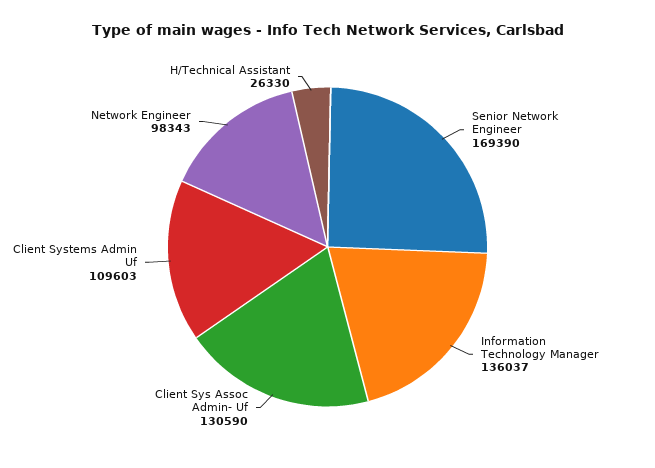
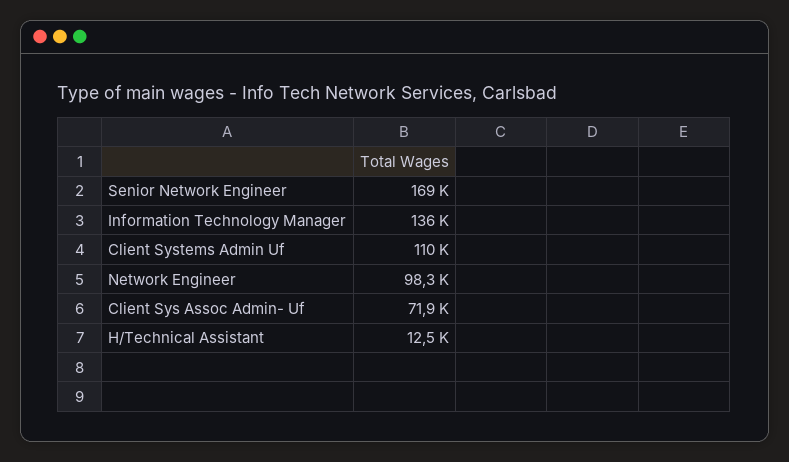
Client Sys Assoc Admin- Uf: 130590 -> 71900
H/Technical Assistant: 26330 -> 12500

